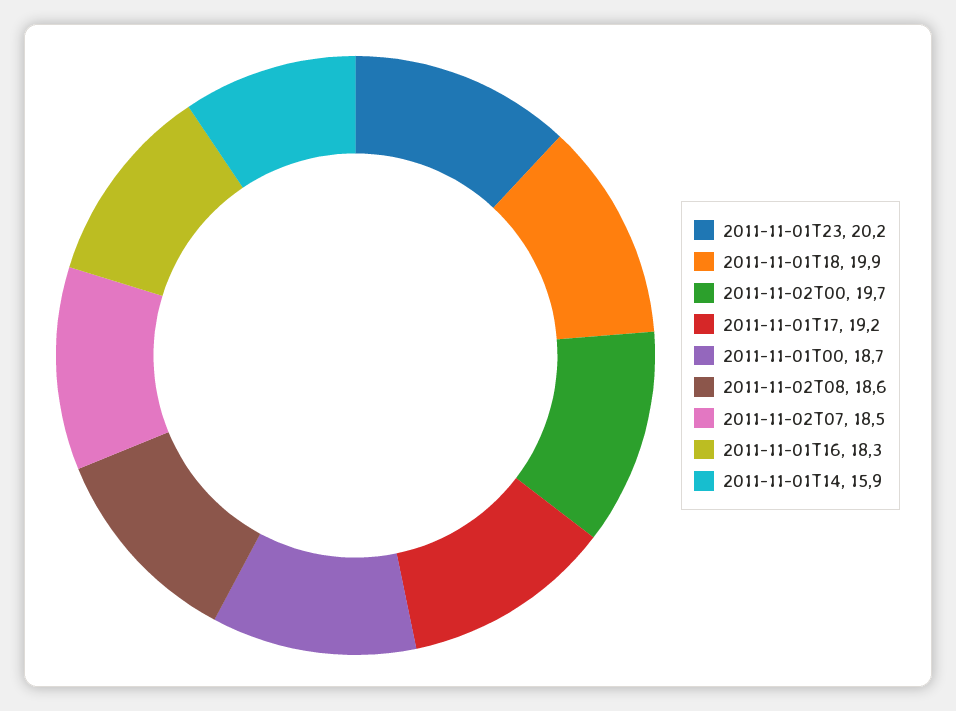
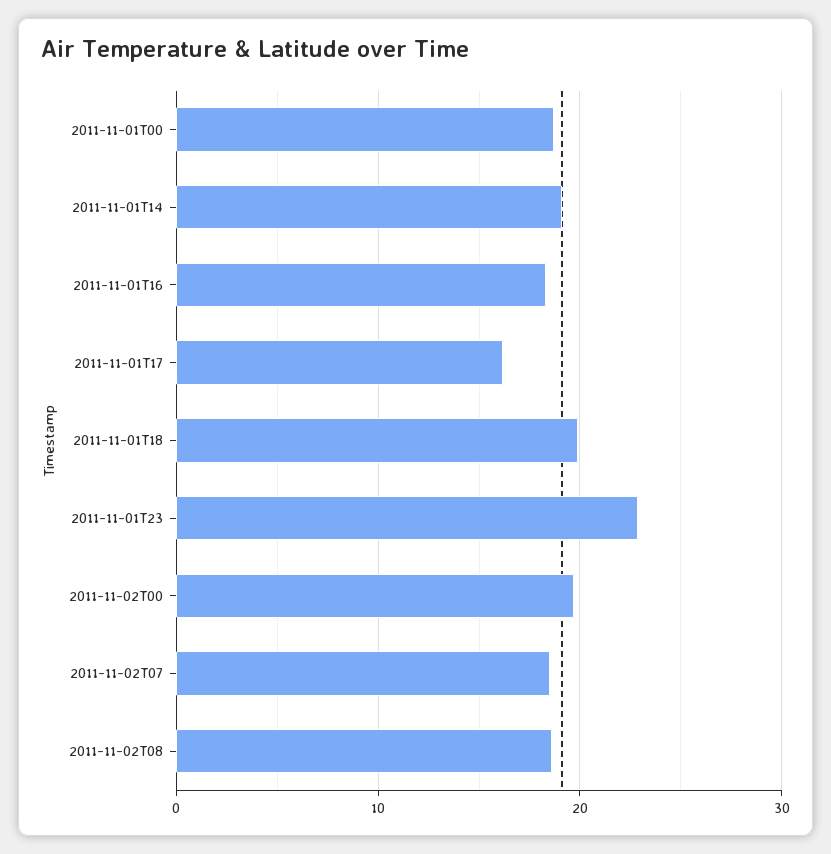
2011-11-01T23: 20.2 -> 23
2011-11-01T17: 19.2 -> 16
2011-11-01T14: 15.9 -> 19

